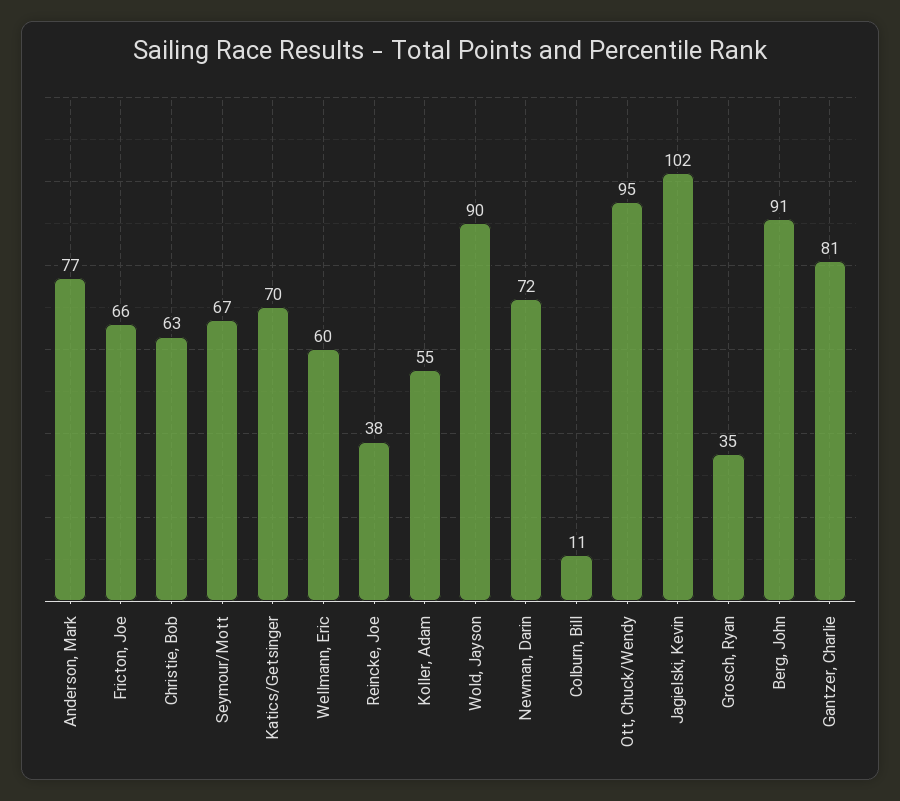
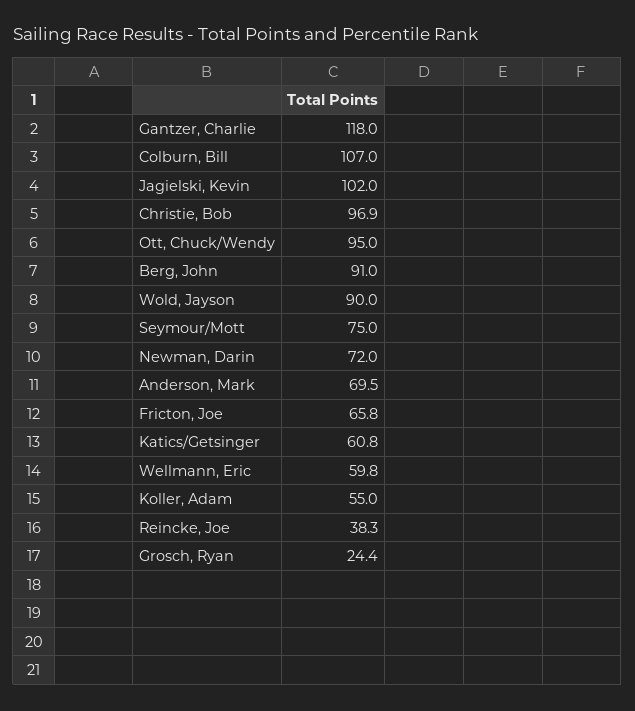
Anderson, Mark: 77 -> 69.5
Christie, Bob: 63 -> 96.9
Seymour/Mott: 67 -> 75
Katics/Getsinger: 70 -> 60.8
Colburn, Bill: 11 -> 107
Grosch, Ryan: 35 -> 24.4
Gantzer, Charlie: 81 -> 118

